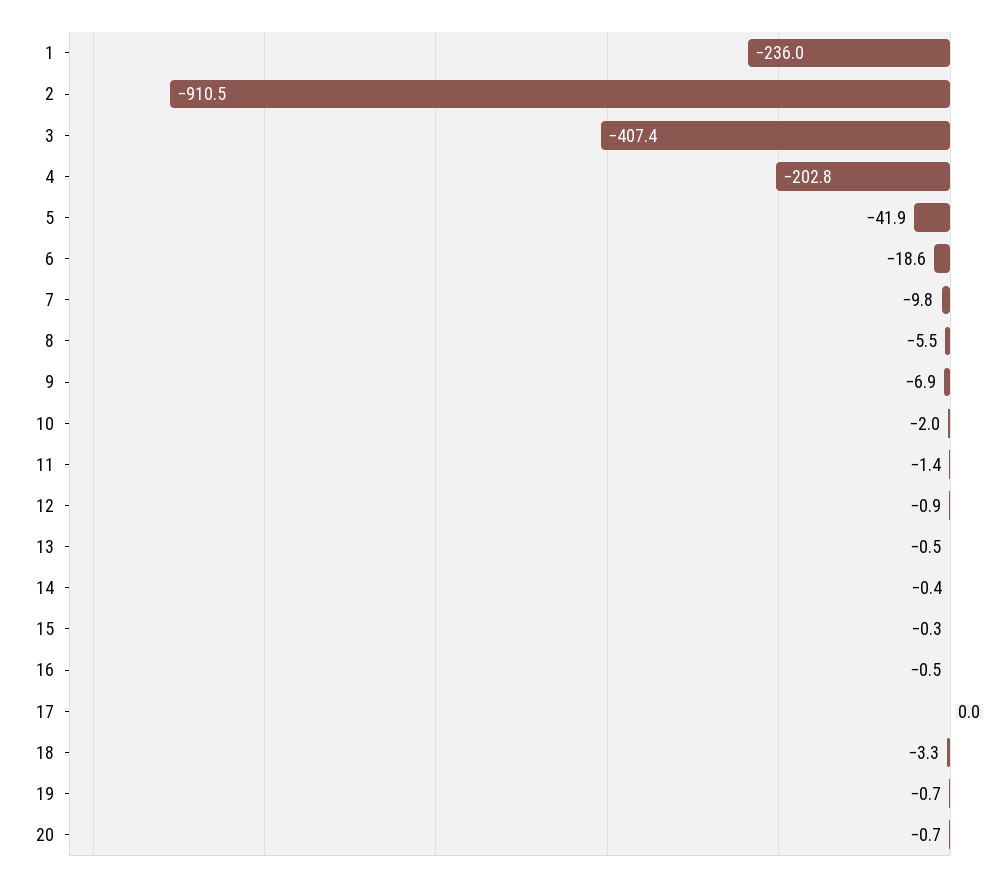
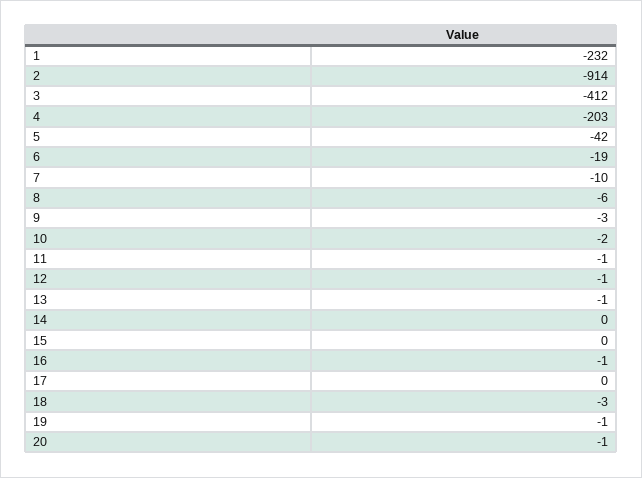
1: -236 -> -232
2: -910.5 -> -914
3: -407.4 -> -412
9: -6.9 -> -3

